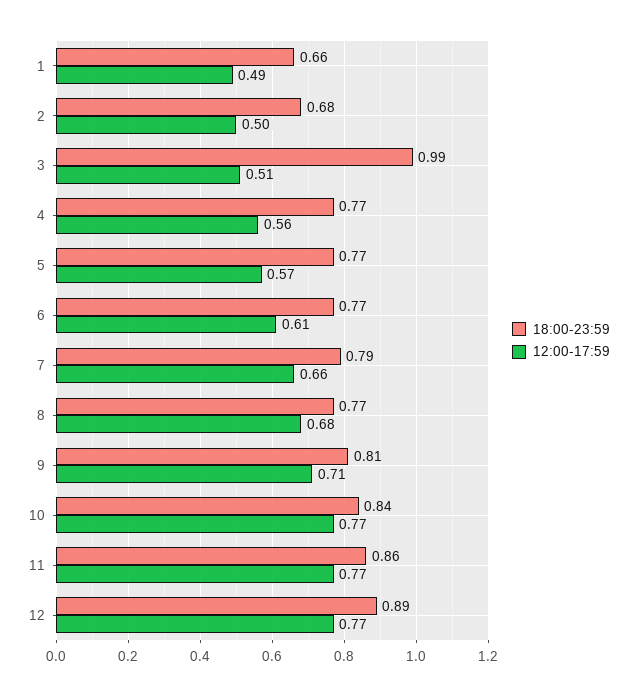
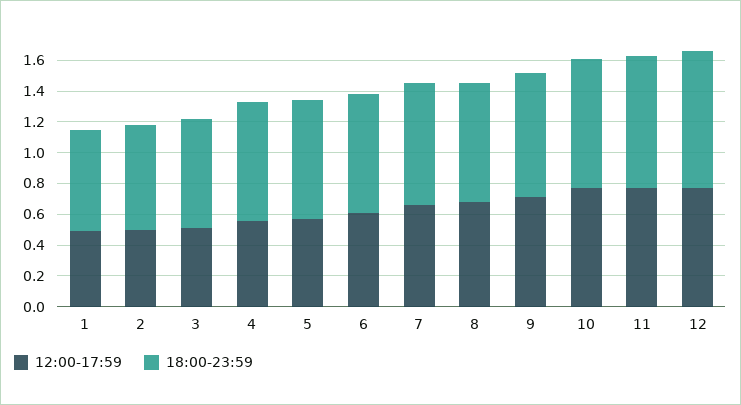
18:00-23:59, 3: 0.99 -> 0.7

